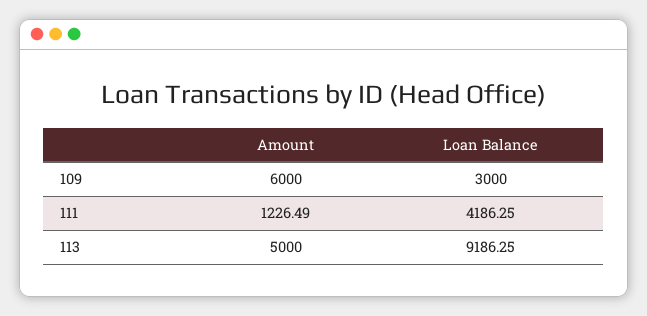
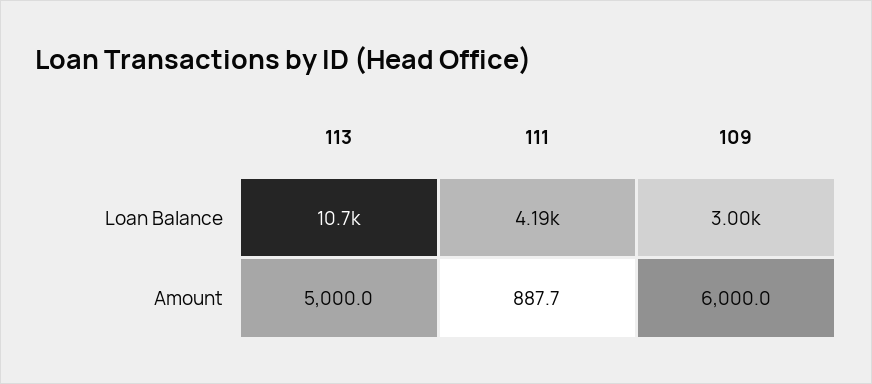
Amount, 111: 1226.49 -> 887.7
Loan Balance, 113: 9186.25 -> 10700

